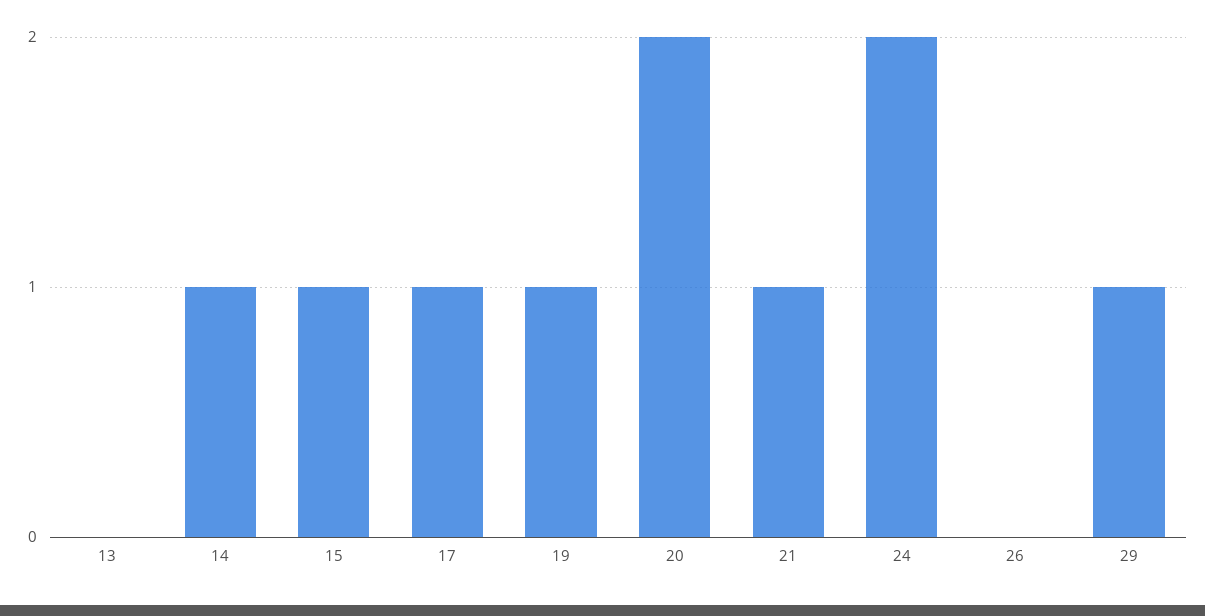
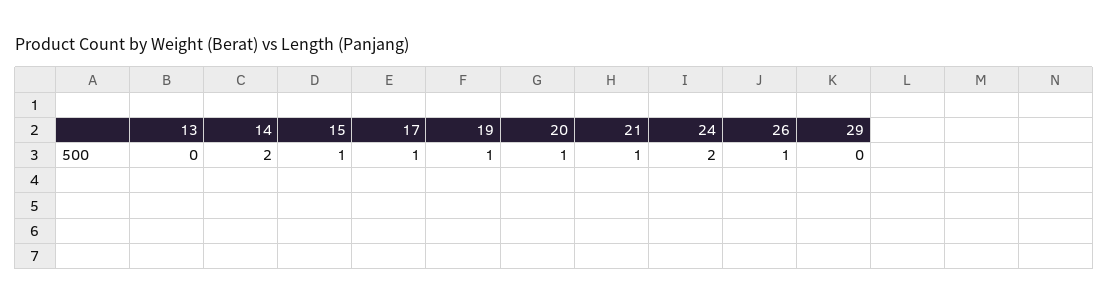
14: 1 -> 2
20: 2 -> 1
26: 0 -> 1
29: 1 -> 0

